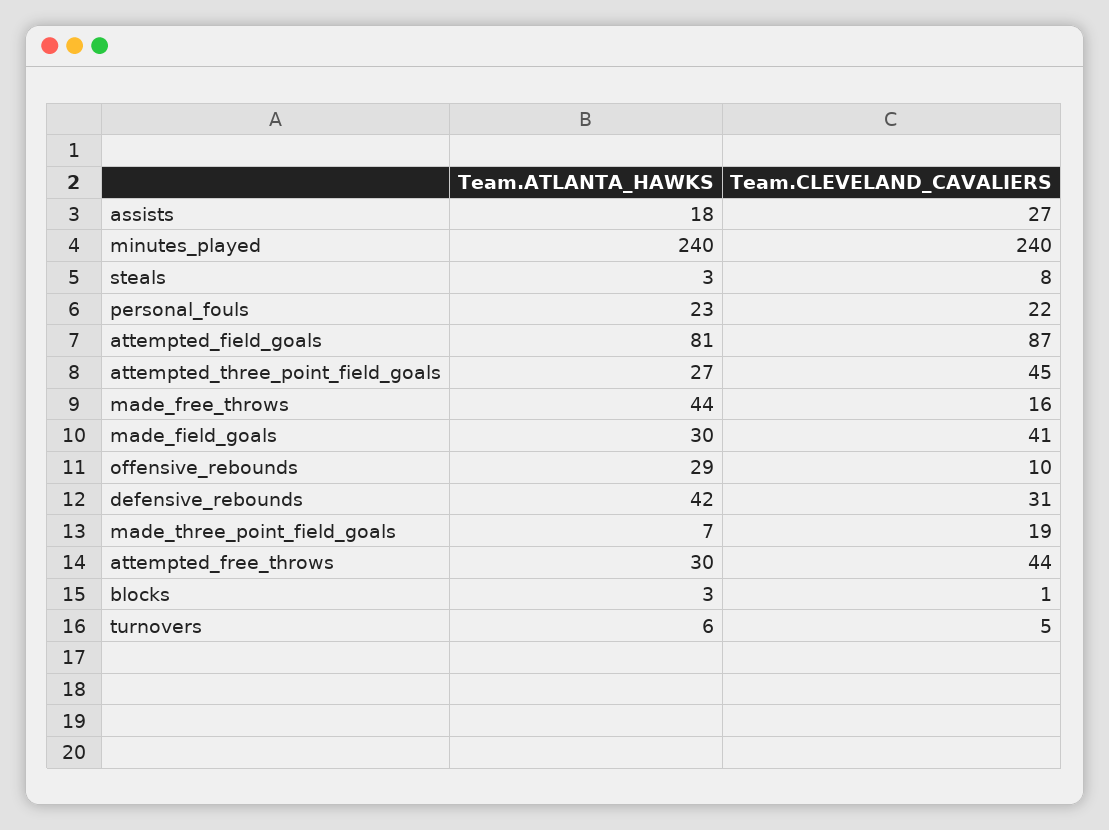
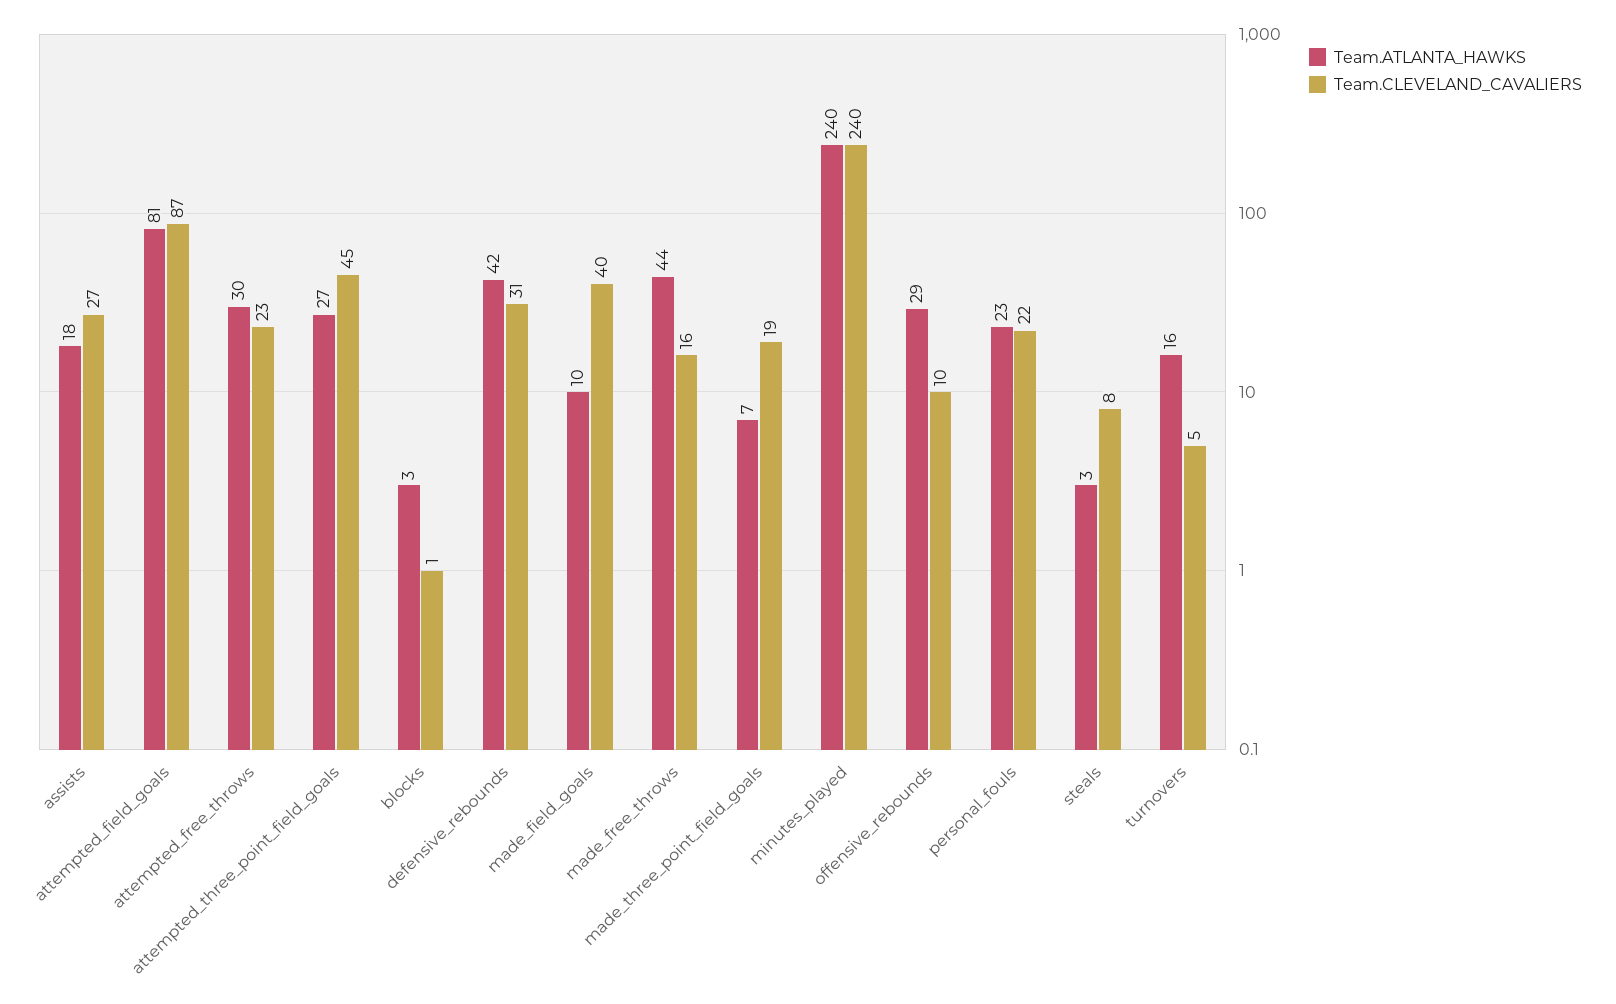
Team.ATLANTA_HAWKS, made_field_goals: 30 -> 10
Team.CLEVELAND_CAVALIERS, made_field_goals: 41 -> 40
Team.CLEVELAND_CAVALIERS, attempted_free_throws: 44 -> 23
Team.ATLANTA_HAWKS, turnovers: 6 -> 16

